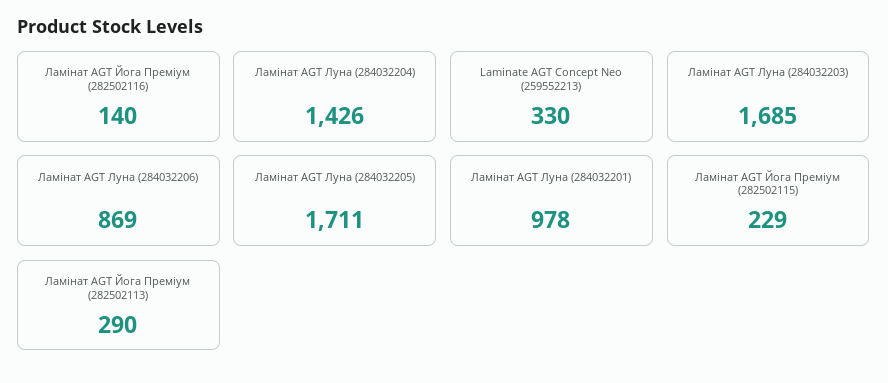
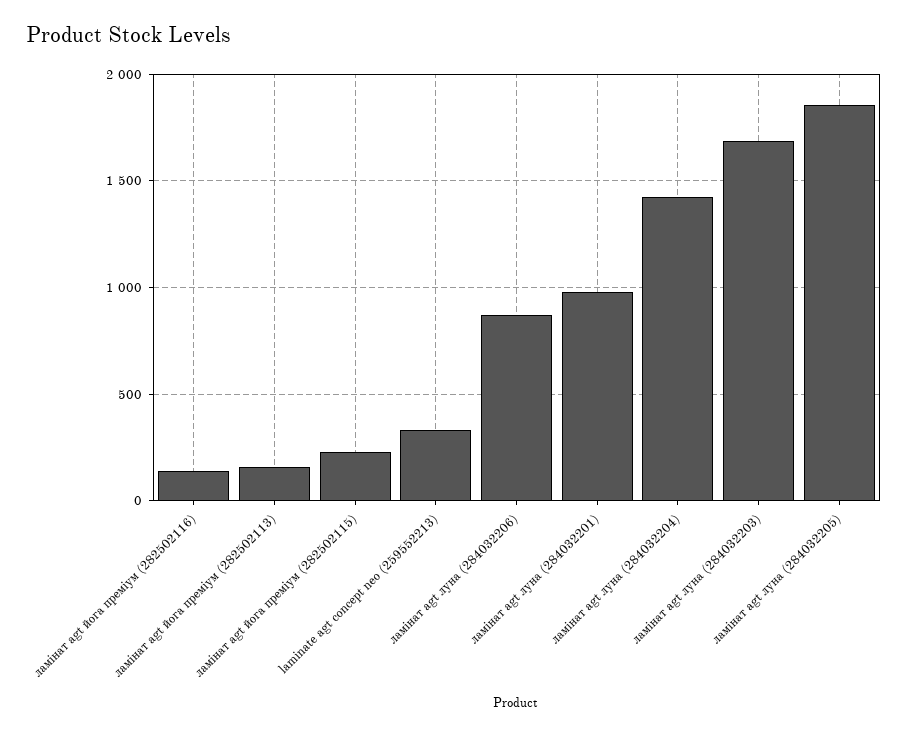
Ламінат AGT Луна (284032205): 1711 -> 1850
Ламінат AGT Йога Преміум (282502113): 290 -> 150

